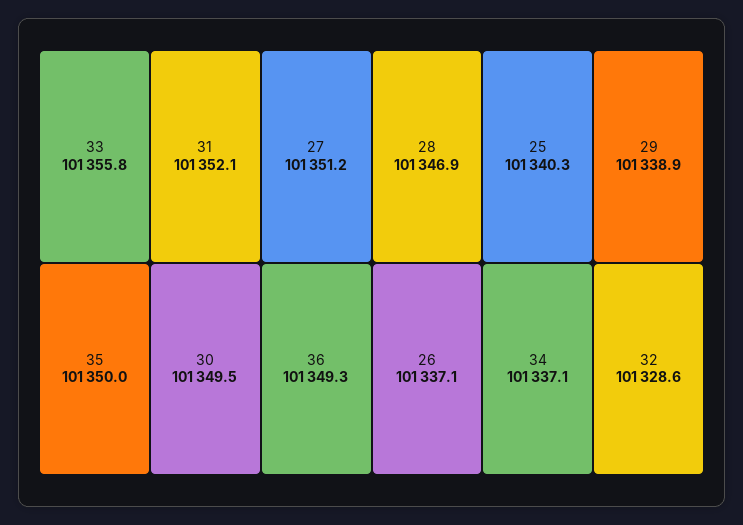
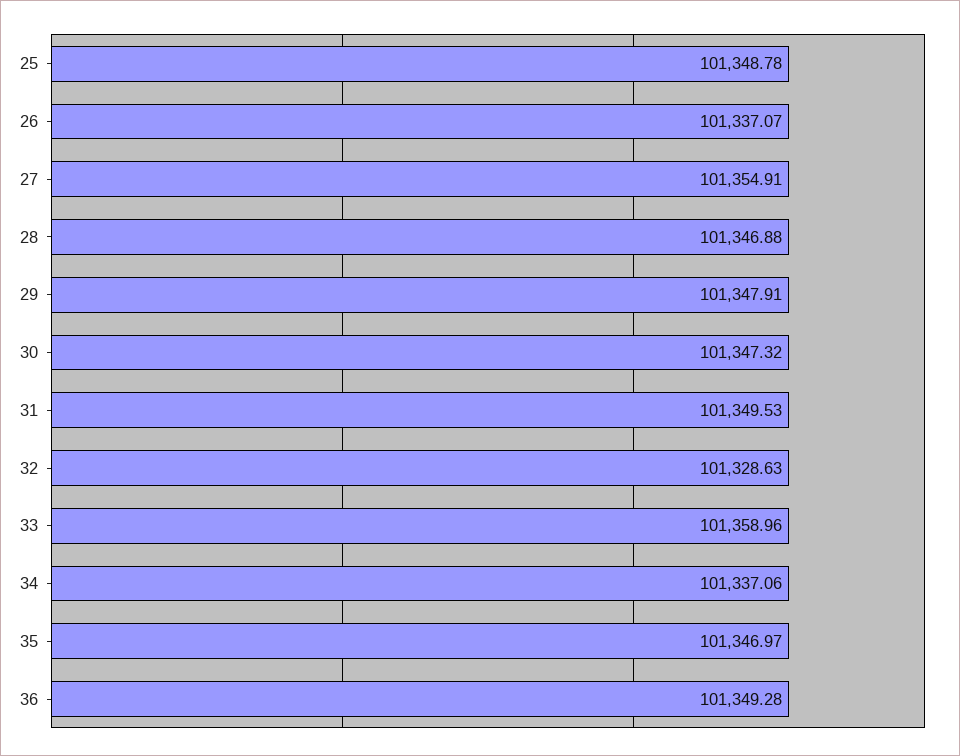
33: 101355.8 -> 101358.96
31: 101352.1 -> 101349.53
27: 101351.2 -> 101354.91
35: 101350 -> 101346.97
30: 101349.5 -> 101347.32
25: 101340.3 -> 101348.78
29: 101338.9 -> 101347.91

